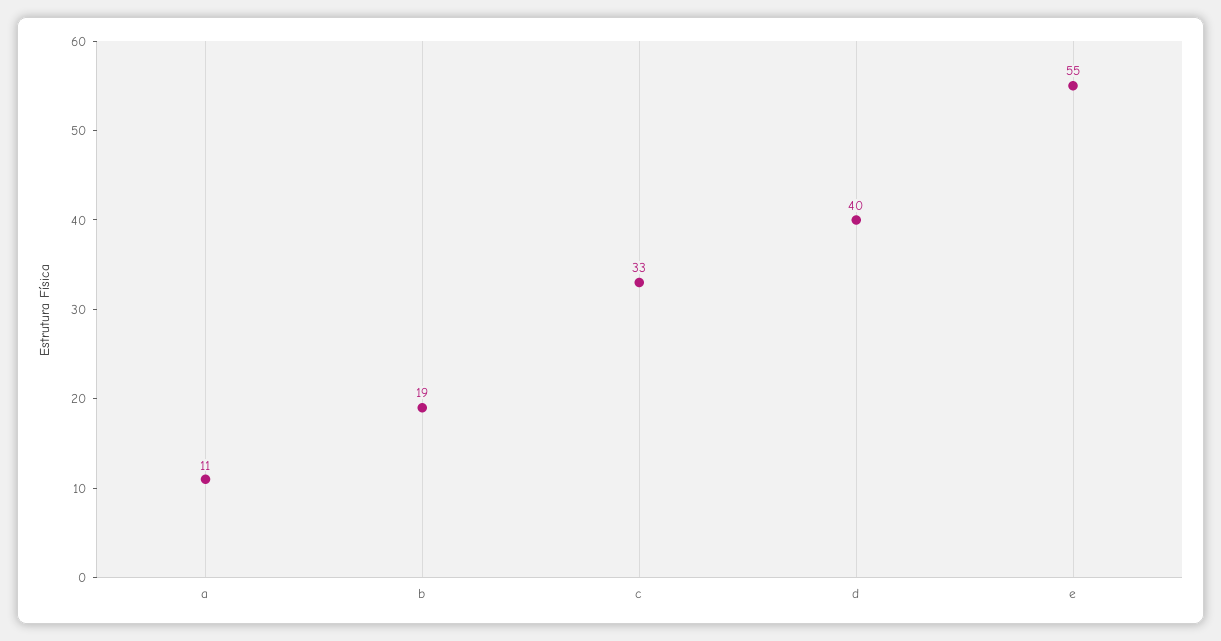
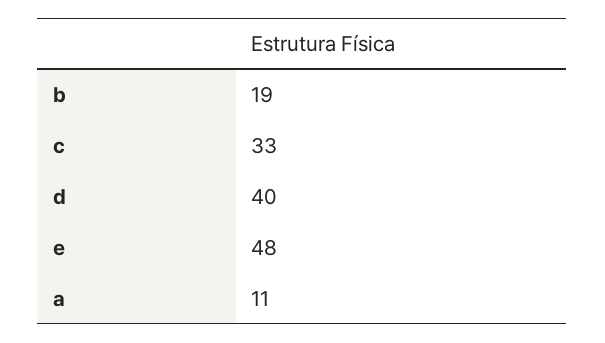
e: 55 -> 48

